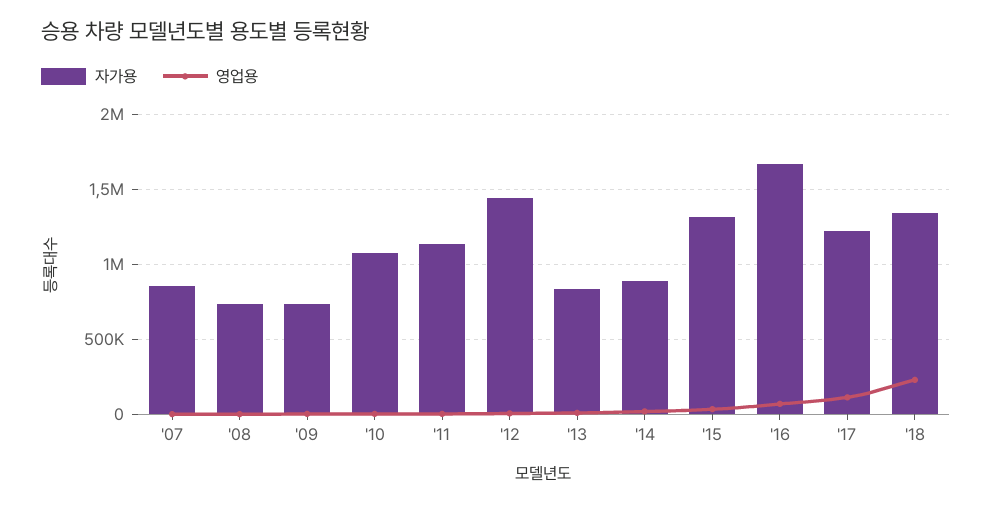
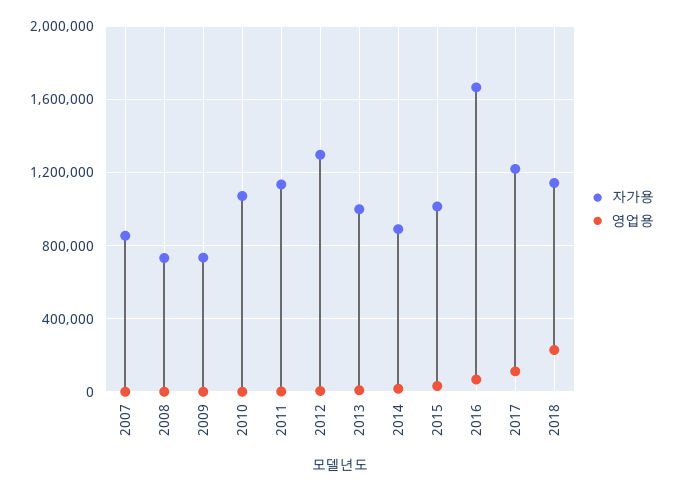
자가용, '12: 1450000 -> 1300000
자가용, '13: 850000 -> 1000000
자가용, '15: 1300000 -> 1000000
자가용, '18: 1350000 -> 1150000

